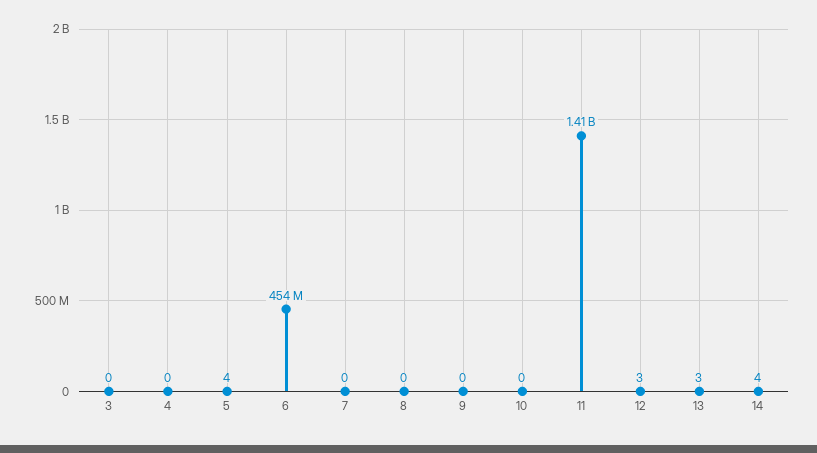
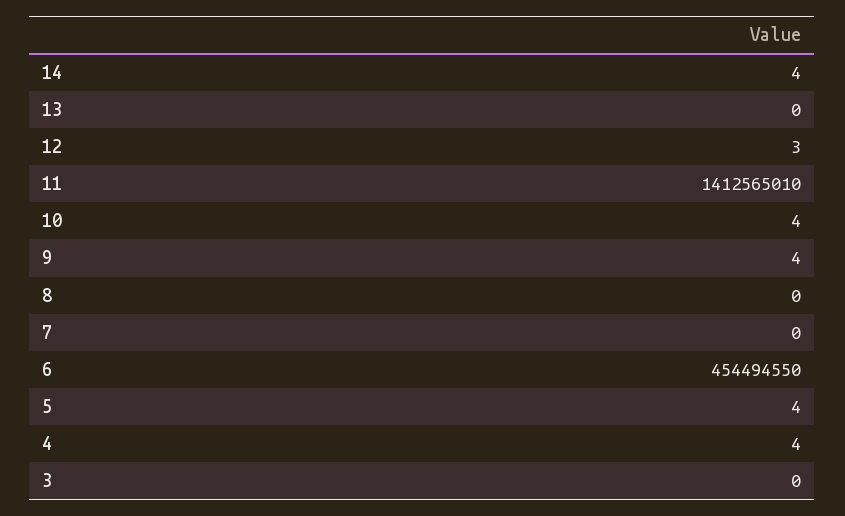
4: 0 -> 4
9: 0 -> 4
10: 0 -> 4
13: 3 -> 0

